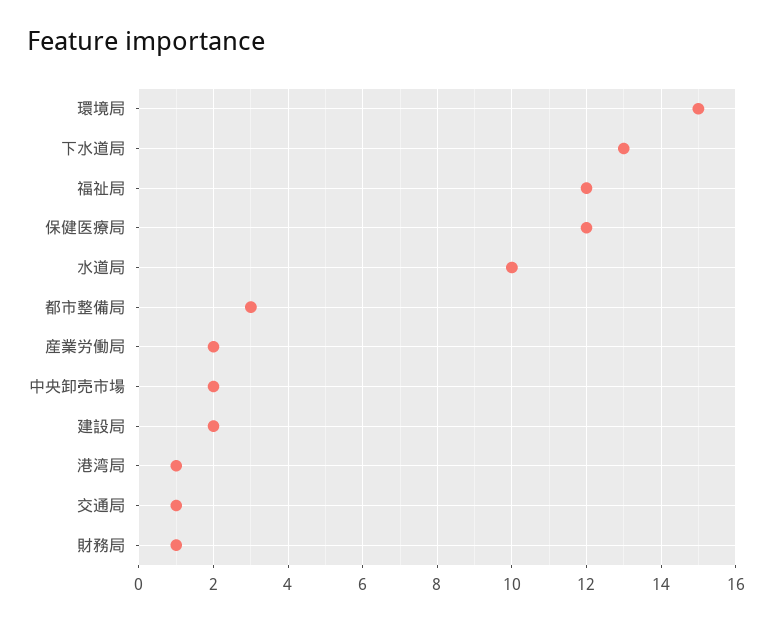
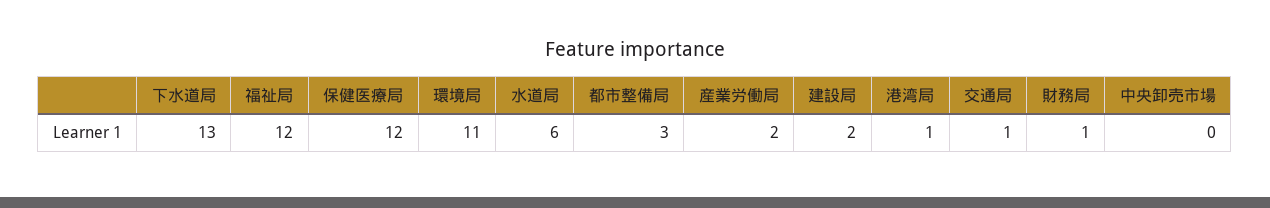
環境局: 15 -> 11
水道局: 10 -> 6
中央卸売市場: 2 -> 0

